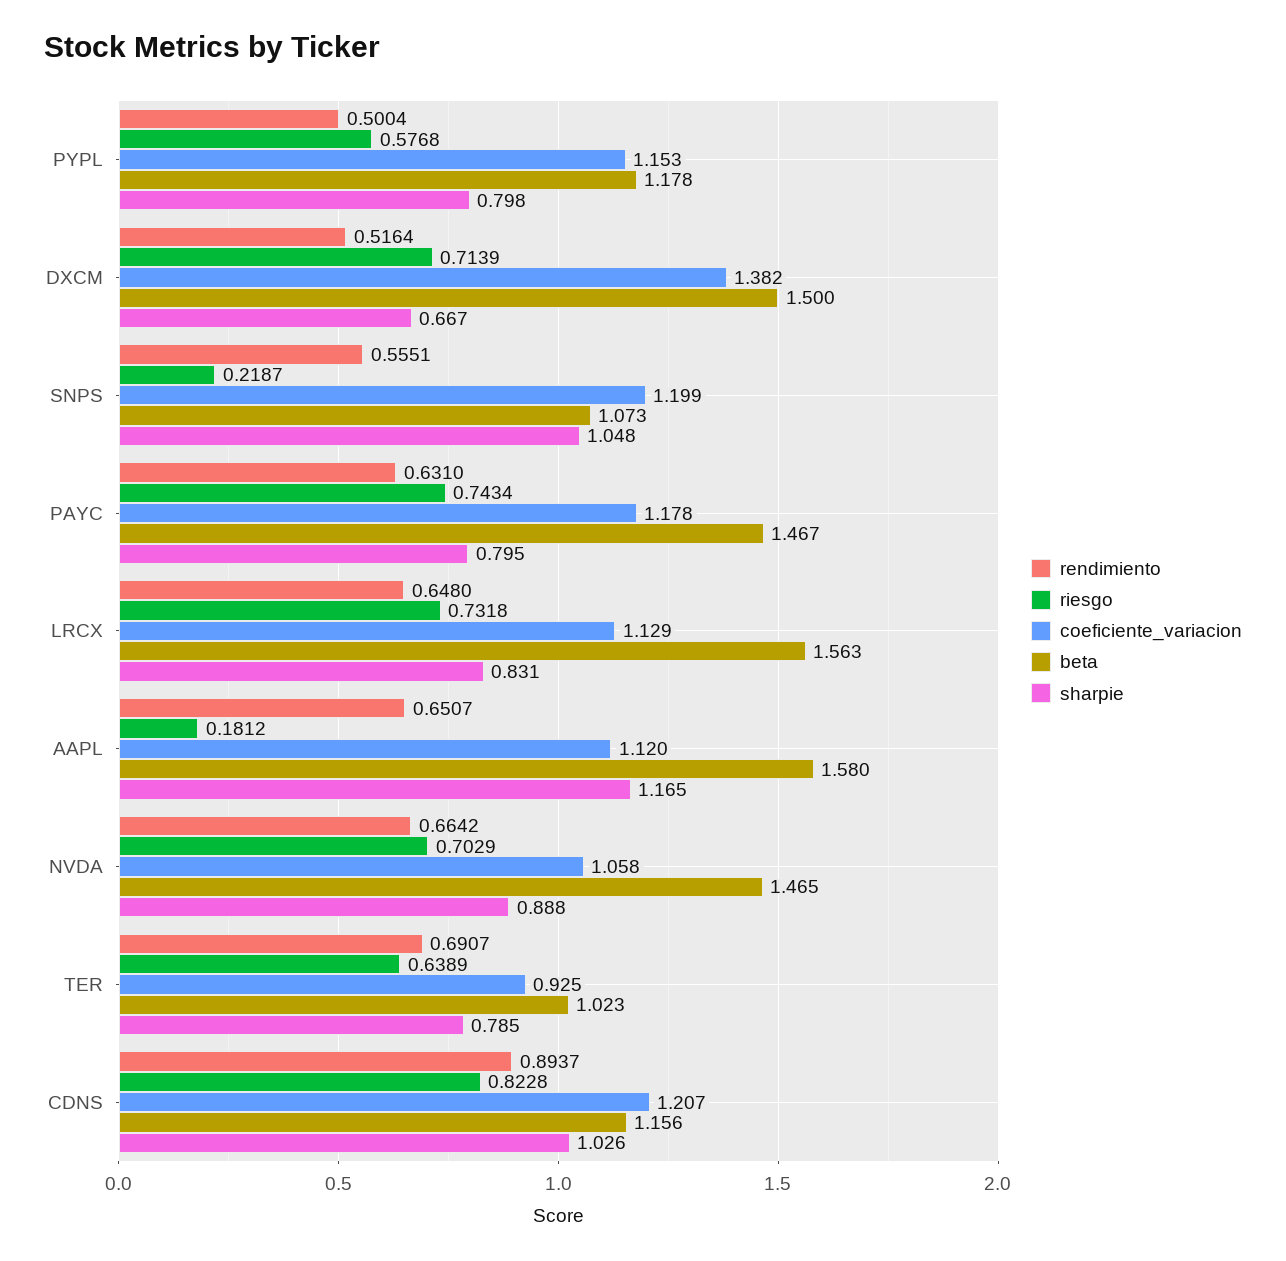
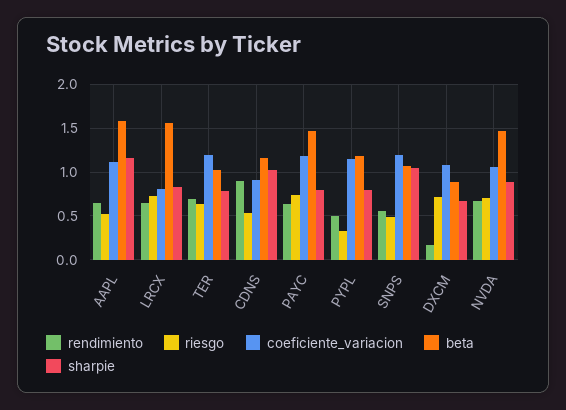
riesgo, PYPL: 0.5768 -> 0.3
rendimiento, DXCM: 0.5164 -> 0.2
coeficiente_variacion, DXCM: 1.382 -> 1.1
beta, DXCM: 1.5 -> 0.9
riesgo, SNPS: 0.2187 -> 0.5
coeficiente_variacion, LRCX: 1.129 -> 0.8
riesgo, AAPL: 0.1812 -> 0.5
coeficiente_variacion, TER: 0.925 -> 1.2
riesgo, CDNS: 0.8228 -> 0.5
coeficiente_variacion, CDNS: 1.207 -> 0.9

